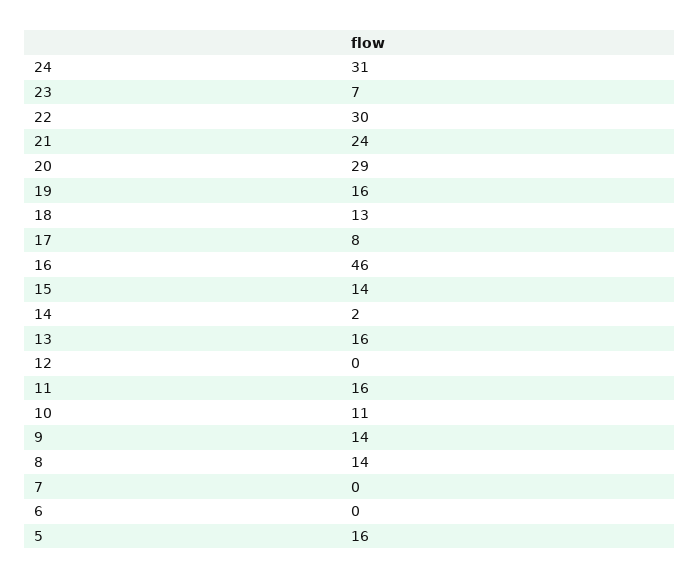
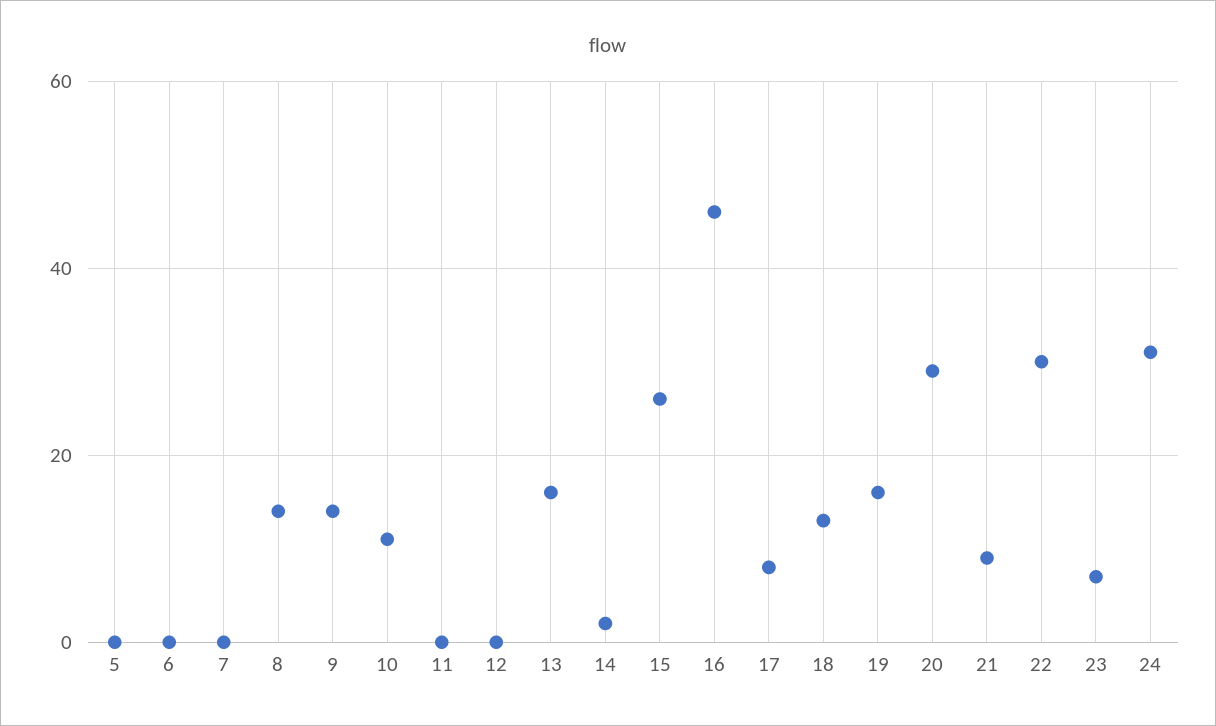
21: 24 -> 10
15: 14 -> 25
11: 16 -> 0
5: 16 -> 0

